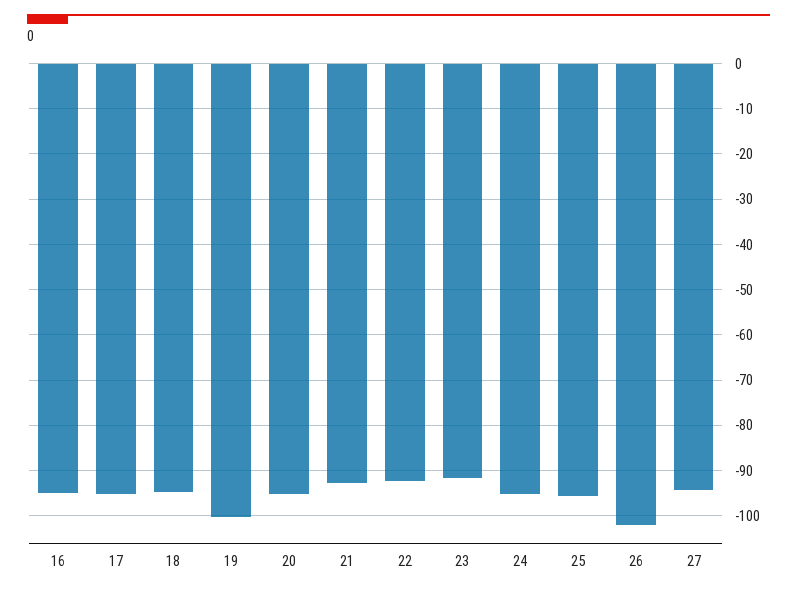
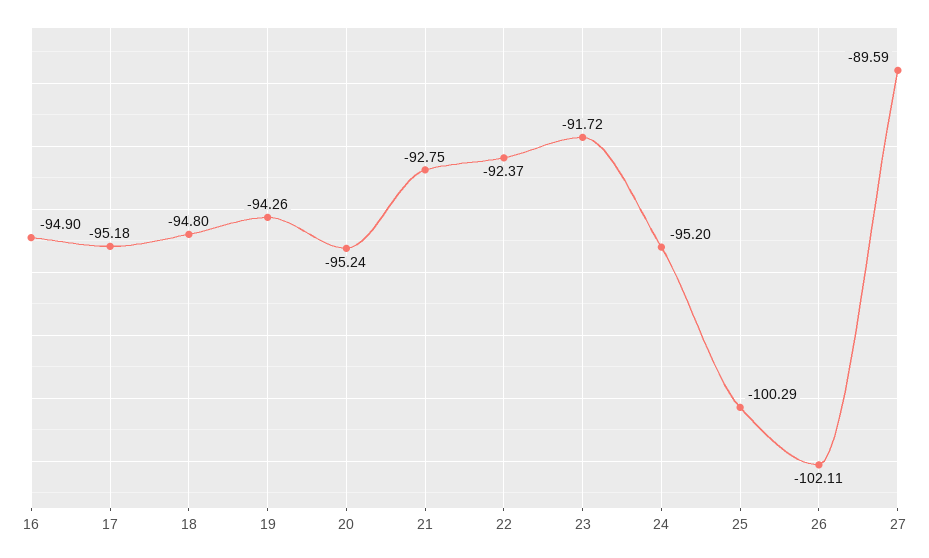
19: -100 -> -94.26
25: -96 -> -100.29
27: -94 -> -89.59

